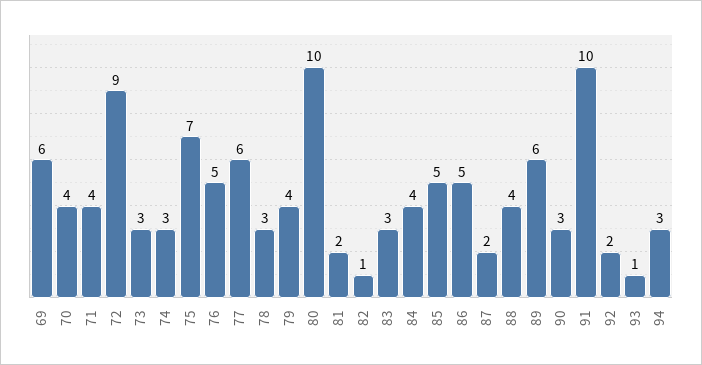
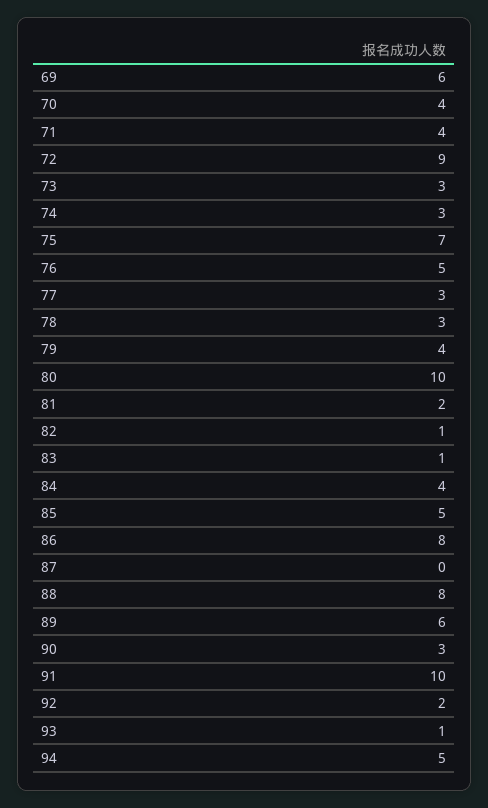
77: 6 -> 3
83: 3 -> 1
86: 5 -> 8
87: 2 -> 0
88: 4 -> 8
94: 3 -> 5

